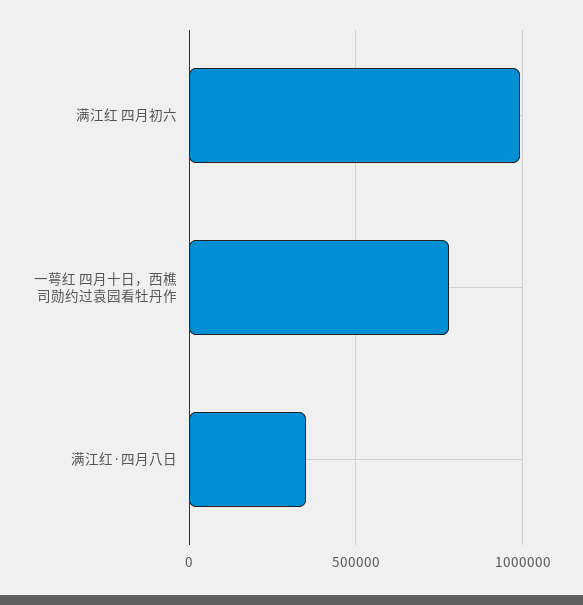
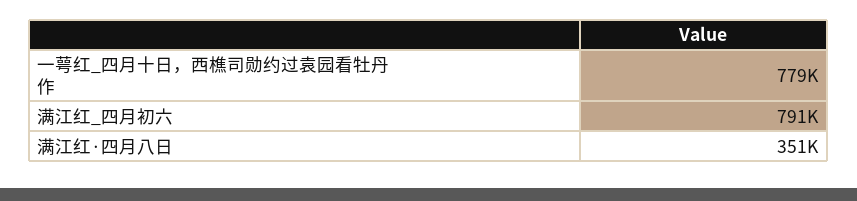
满江红 四月初六: 1000000 -> 791000

